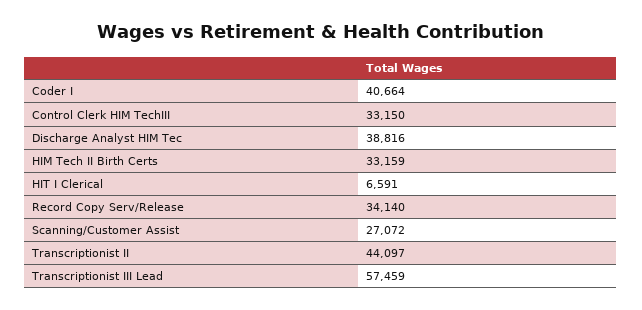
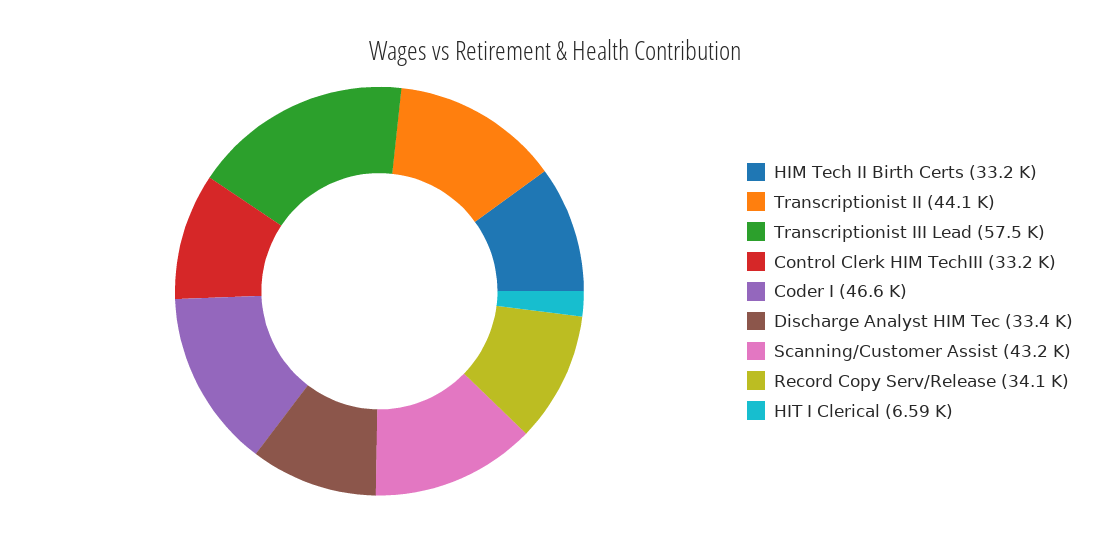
Coder I: 40664 -> 46600
Discharge Analyst HIM Tec: 38816 -> 33400
Scanning/Customer Assist: 27072 -> 43200

